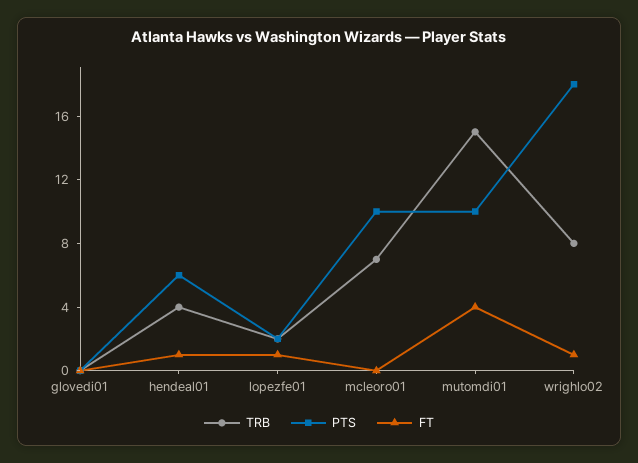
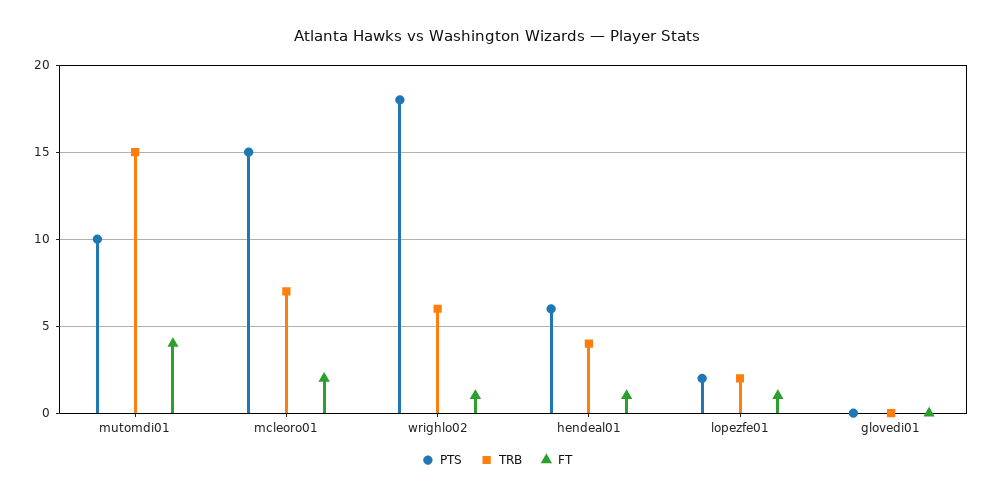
PTS, mcleoro01: 10 -> 15
FT, mcleoro01: 0 -> 2
TRB, wrighlo02: 8 -> 6

